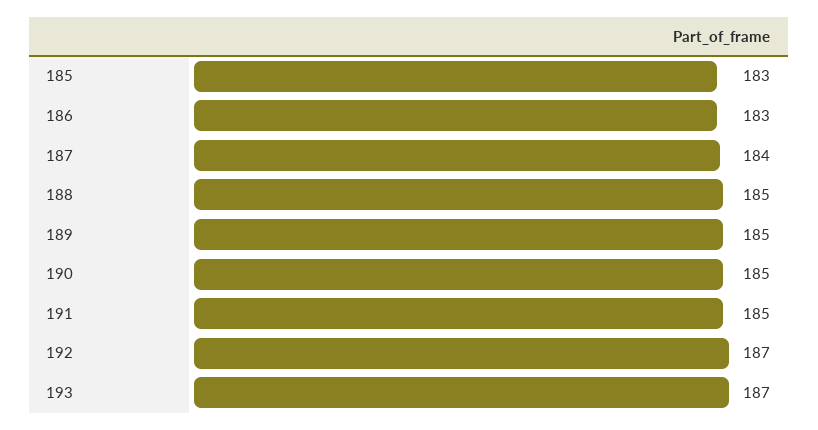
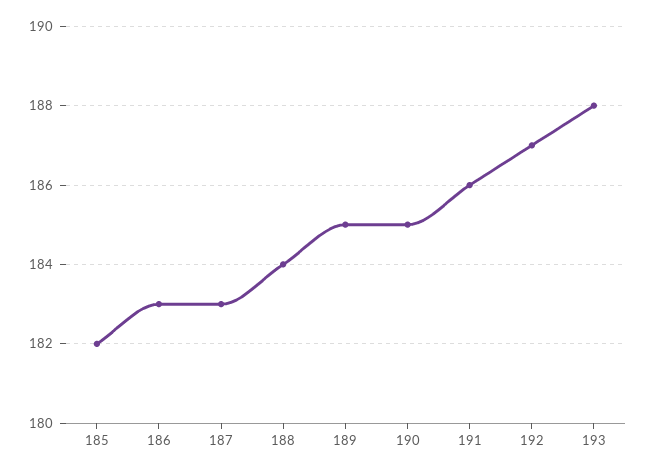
185: 183 -> 182
187: 184 -> 183
188: 185 -> 184
191: 185 -> 186
193: 187 -> 188

